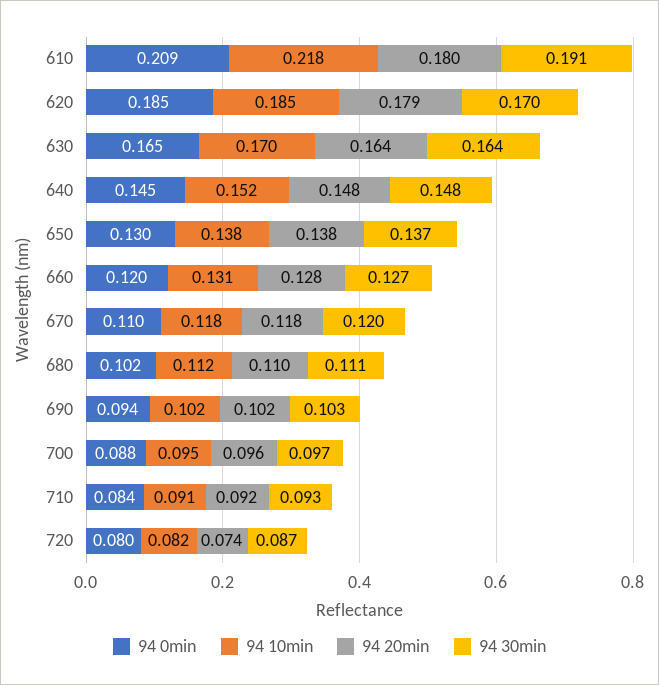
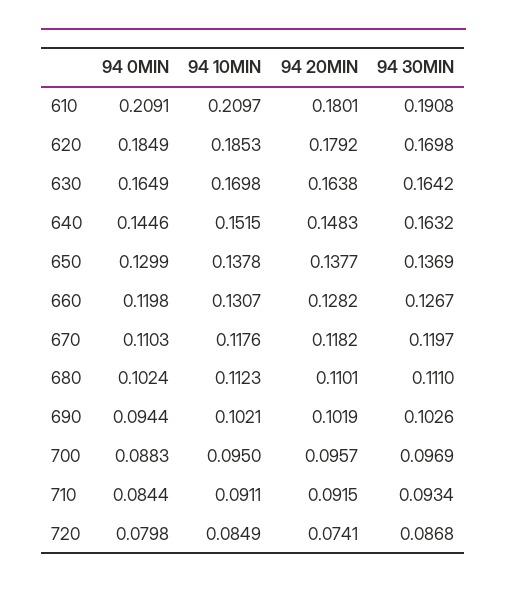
94 10min, 610: 0.218 -> 0.2097
94 30min, 640: 0.148 -> 0.1632
94 10min, 720: 0.082 -> 0.0849

